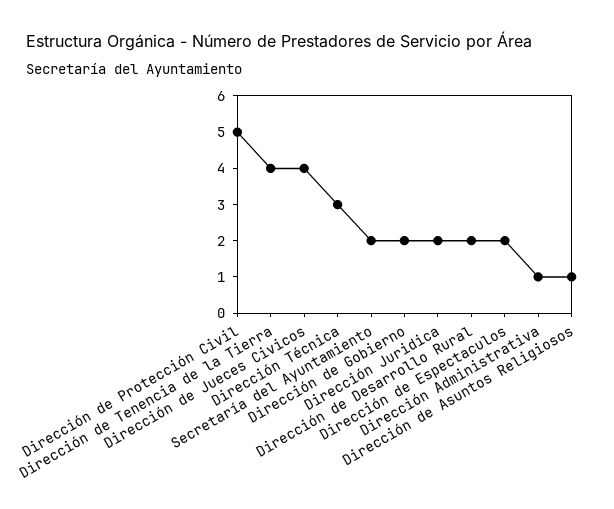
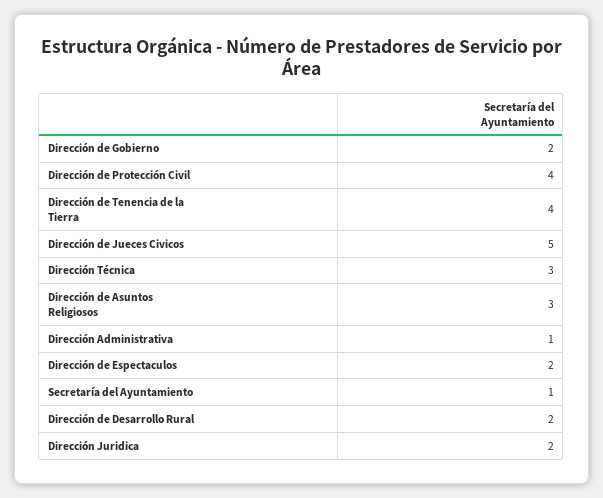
Dirección de Protección Civil: 5 -> 4
Dirección de Jueces Civicos: 4 -> 5
Secretaría del Ayuntamiento: 2 -> 1
Dirección de Asuntos Religiosos: 1 -> 3

